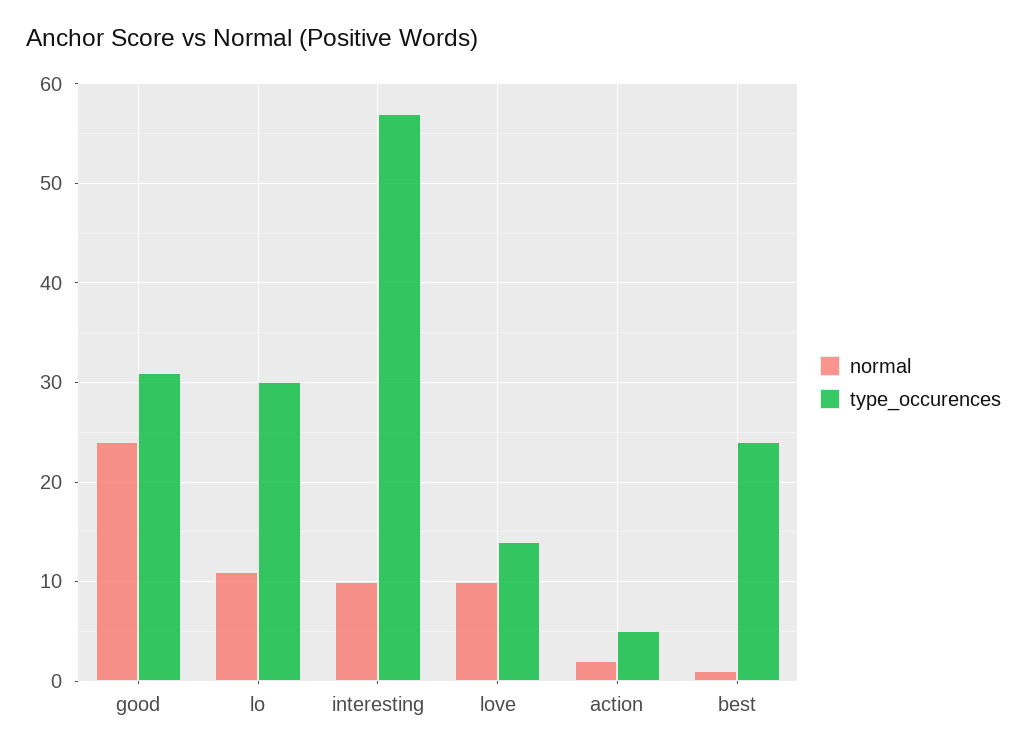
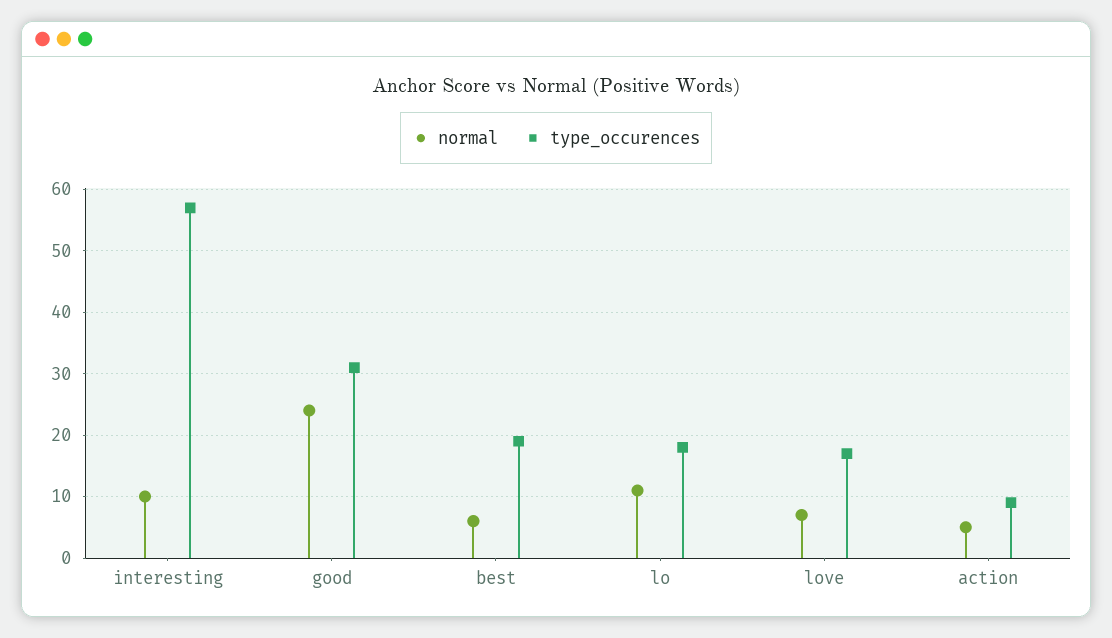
type_occurences, lo: 30 -> 18
normal, love: 10 -> 7
type_occurences, love: 14 -> 17
normal, action: 2 -> 5
type_occurences, action: 5 -> 9
normal, best: 1 -> 6
type_occurences, best: 24 -> 19

